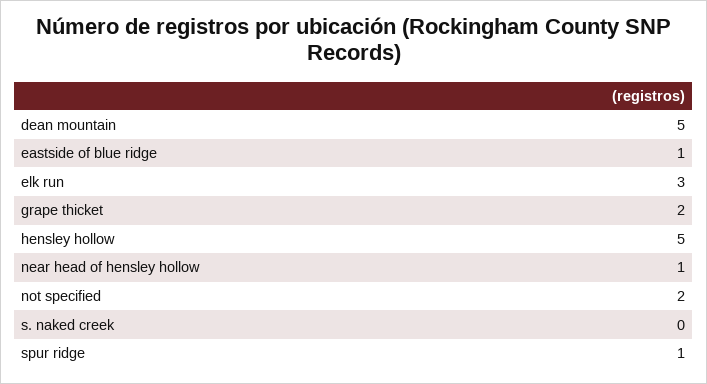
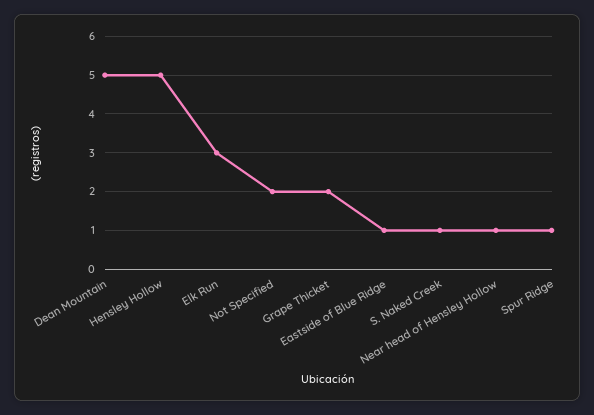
s. naked creek: 0 -> 1

